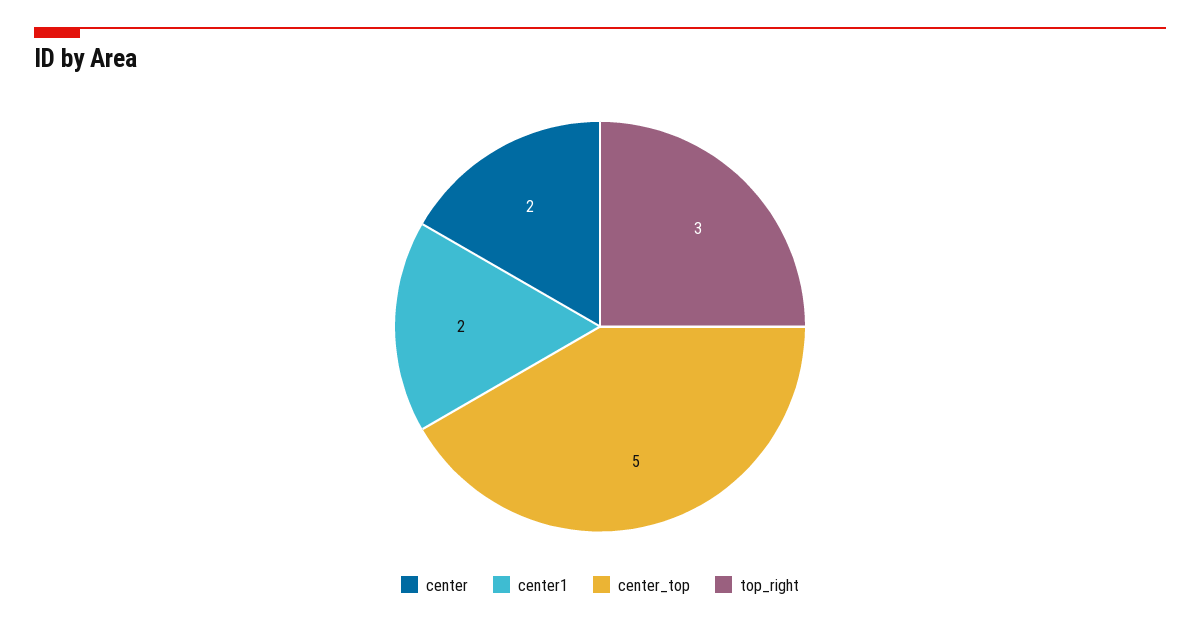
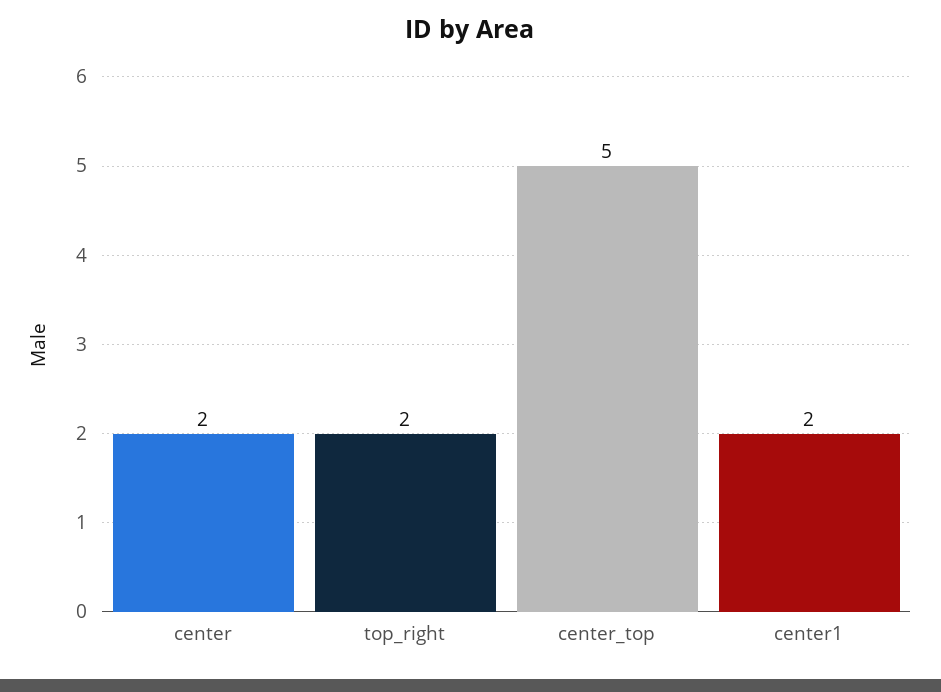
top_right: 3 -> 2

